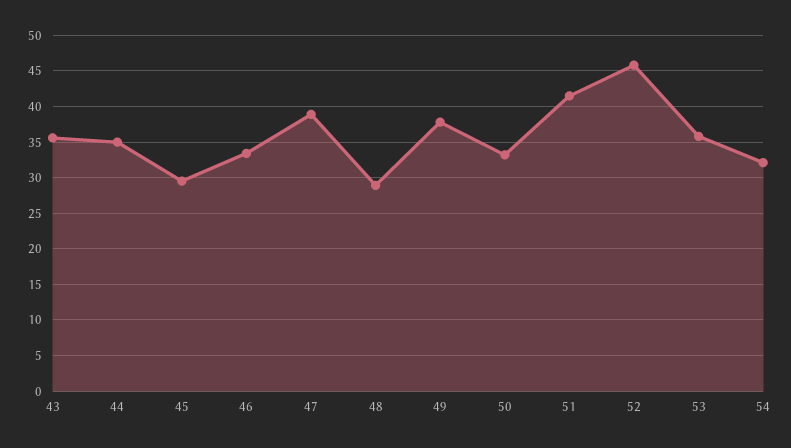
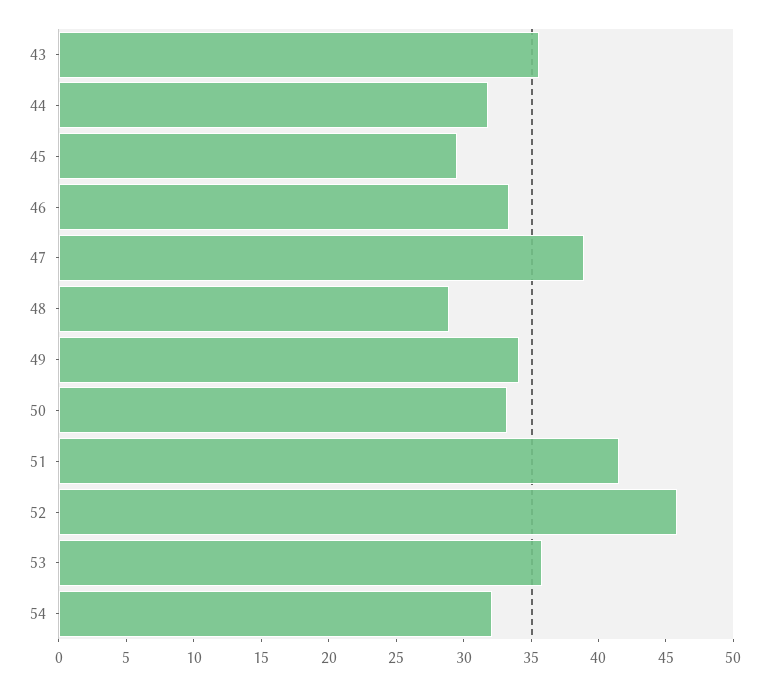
44: 35 -> 32
49: 38 -> 34

